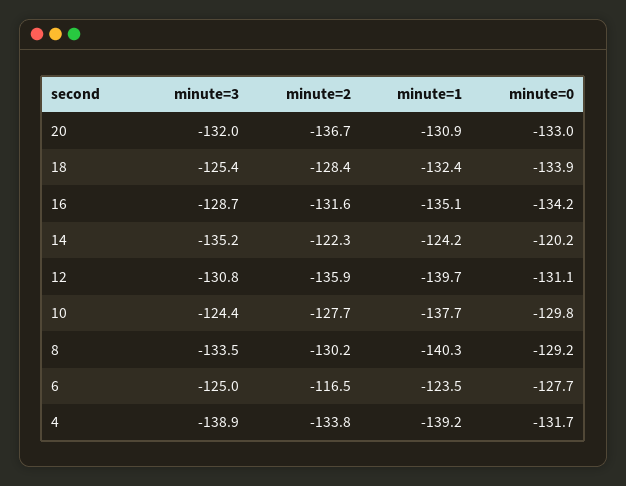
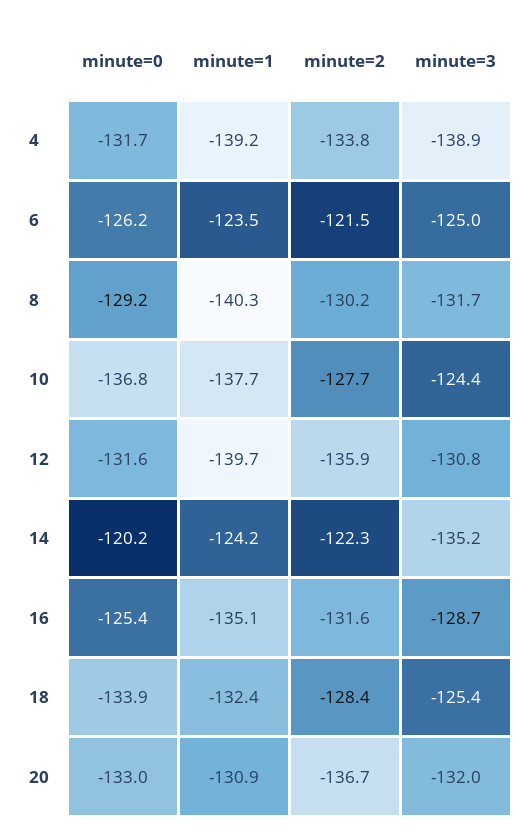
minute=0, 16: -134.2 -> -125.4
minute=0, 12: -131.1 -> -131.6
minute=0, 10: -129.8 -> -136.8
minute=3, 8: -133.5 -> -131.7
minute=2, 6: -116.5 -> -121.5
minute=0, 6: -127.7 -> -126.2

